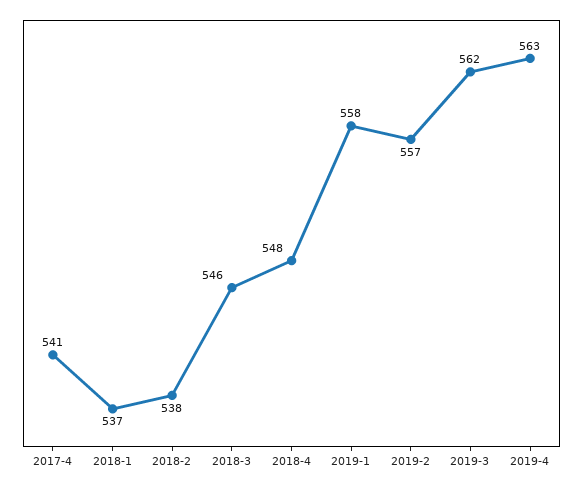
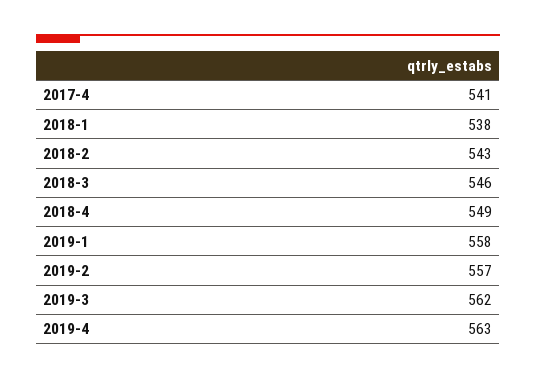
2018-1: 537 -> 538
2018-2: 538 -> 543
2018-4: 548 -> 549

